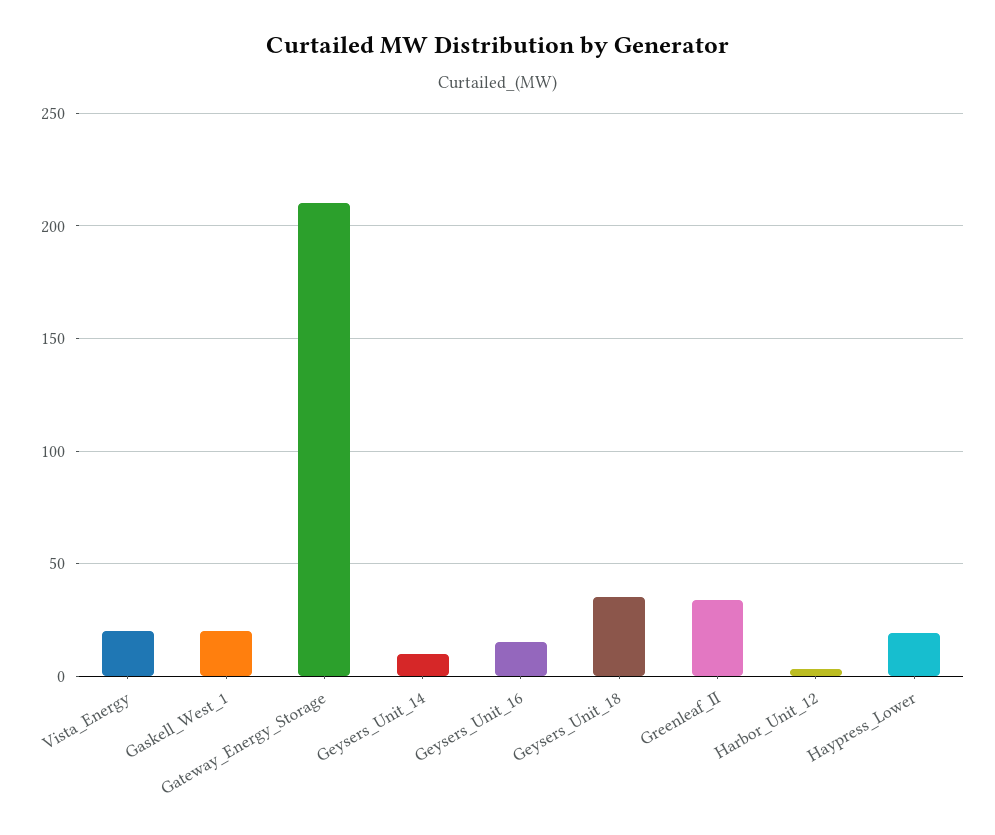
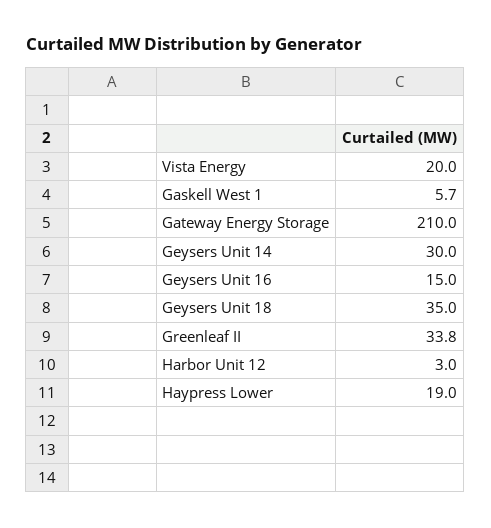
Gaskell_West_1: 20 -> 5.7
Geysers_Unit_14: 10 -> 30

